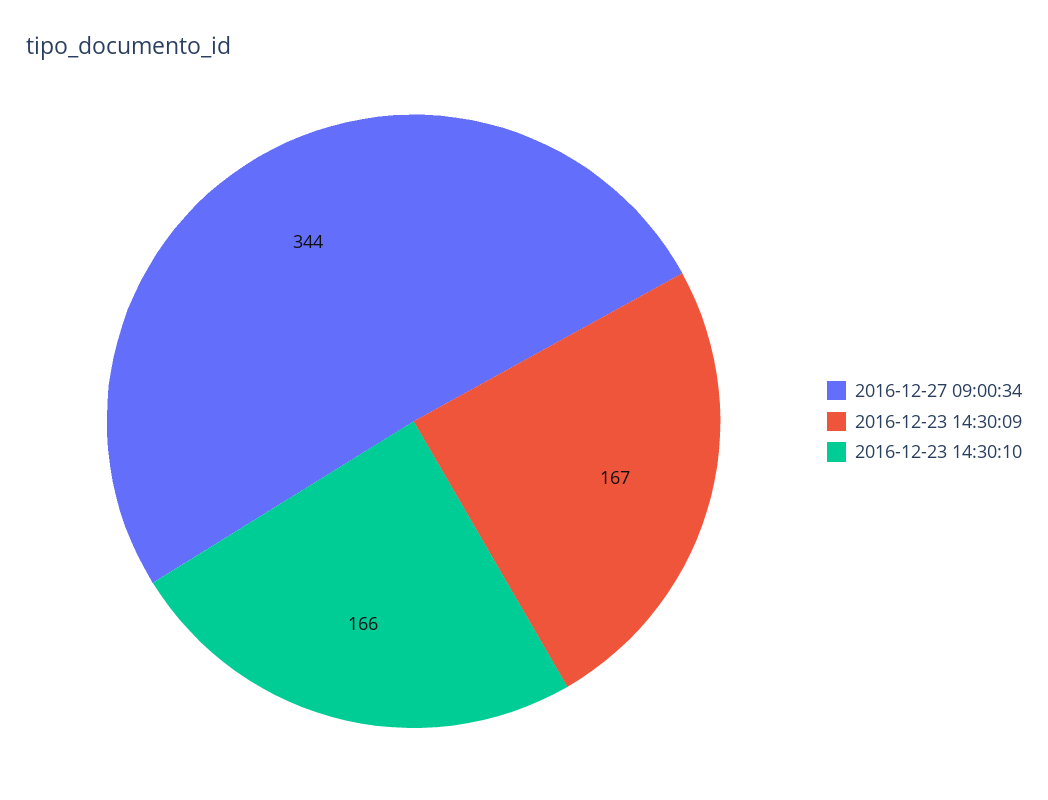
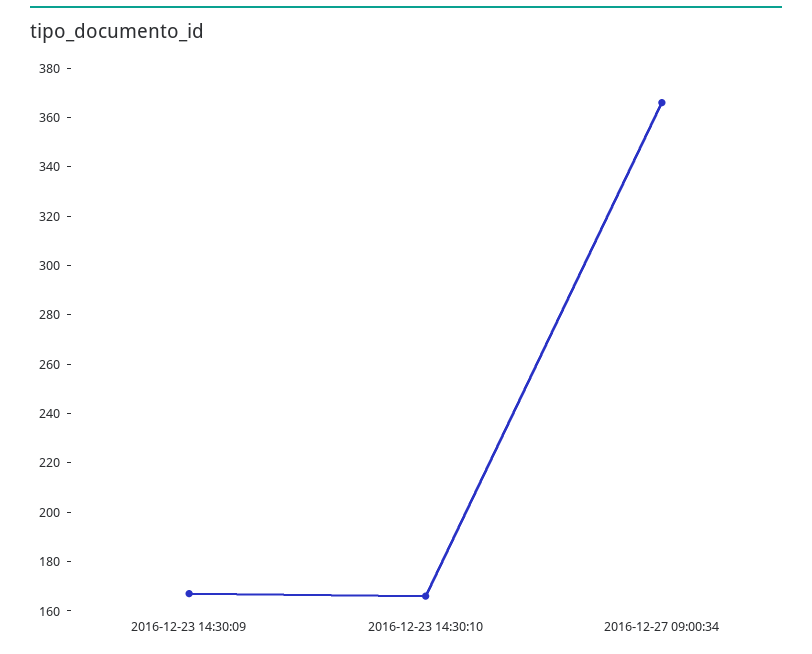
2016-12-27 09:00:34: 344 -> 365

